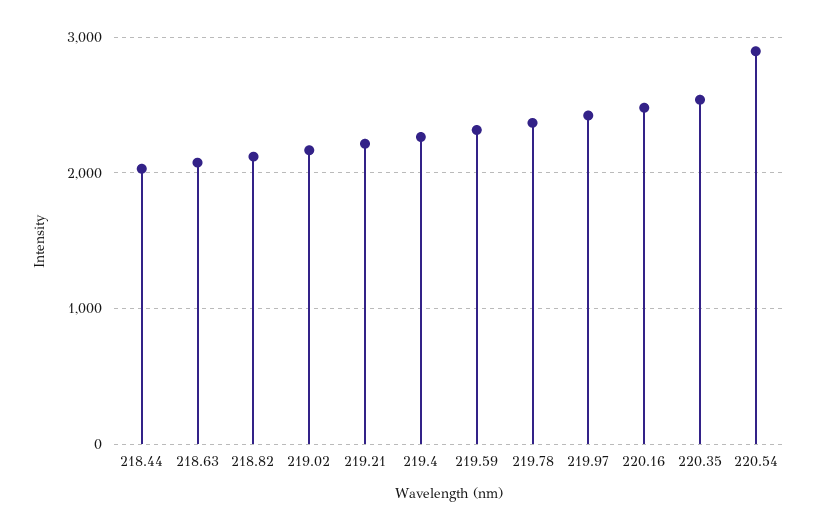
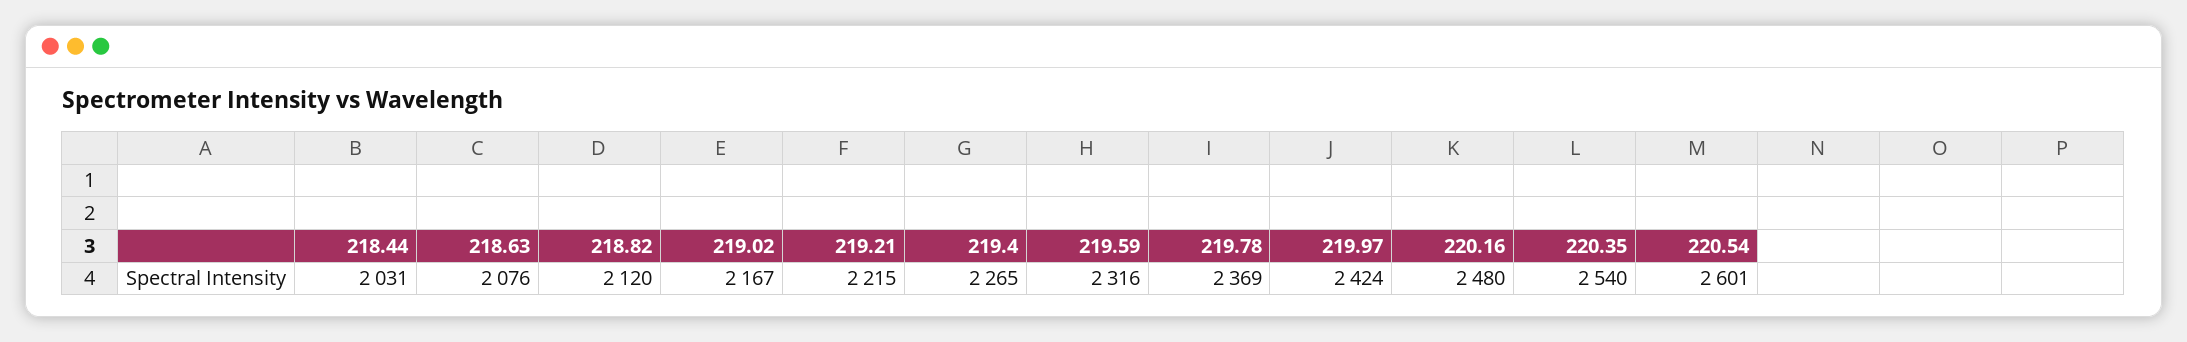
220.54: 2900 -> 2601

